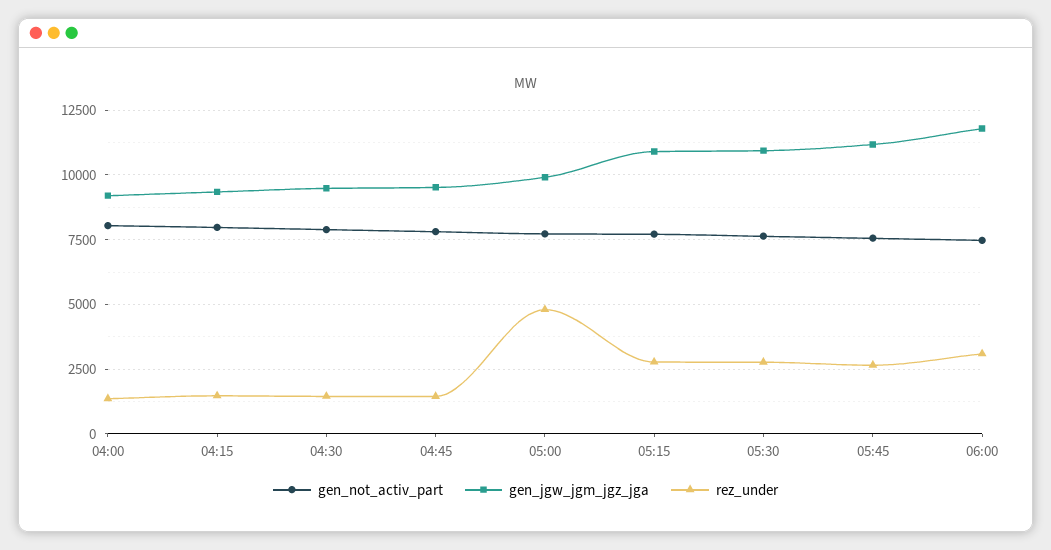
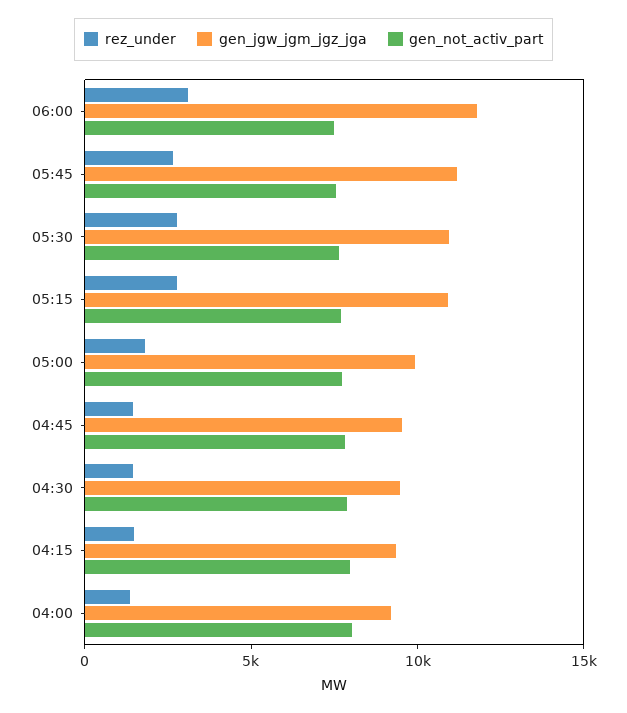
rez_under, 05:00: 4750 -> 2000

